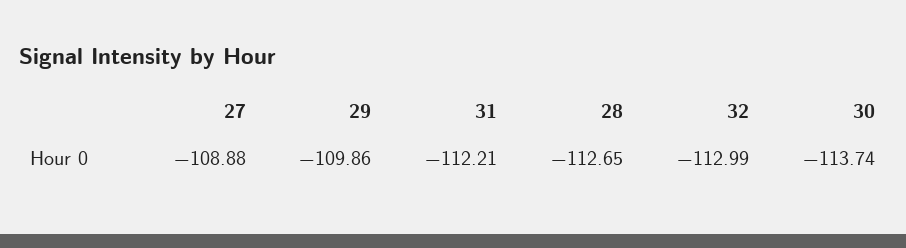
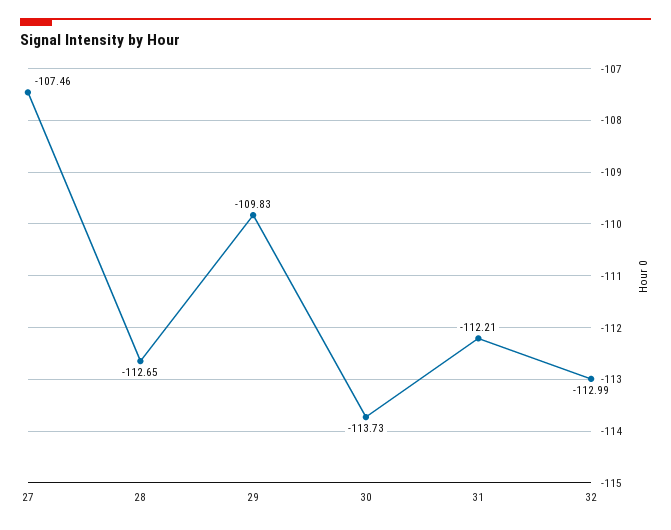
27: -108.88 -> -107.46
29: -109.86 -> -109.83
30: -113.74 -> -113.73

